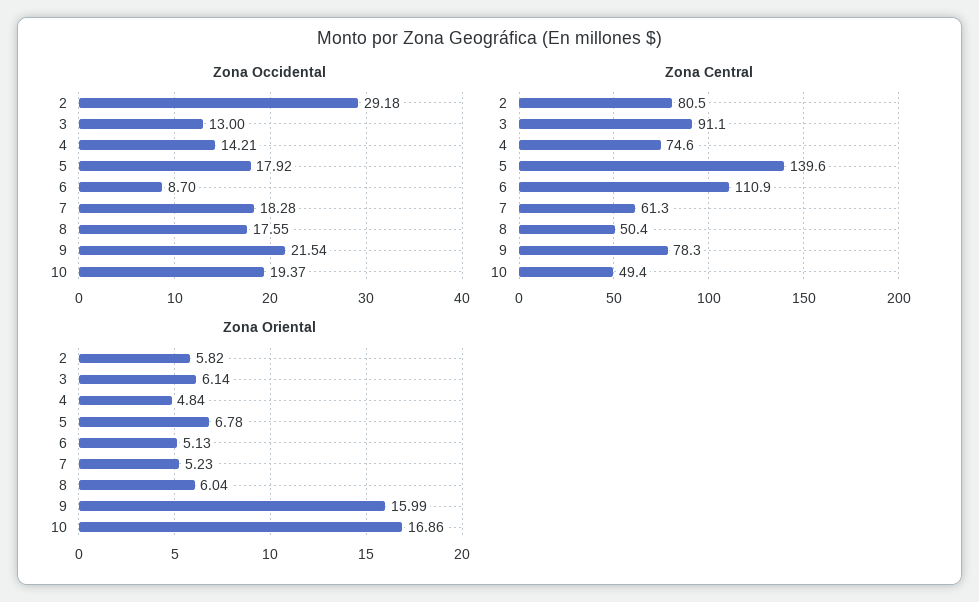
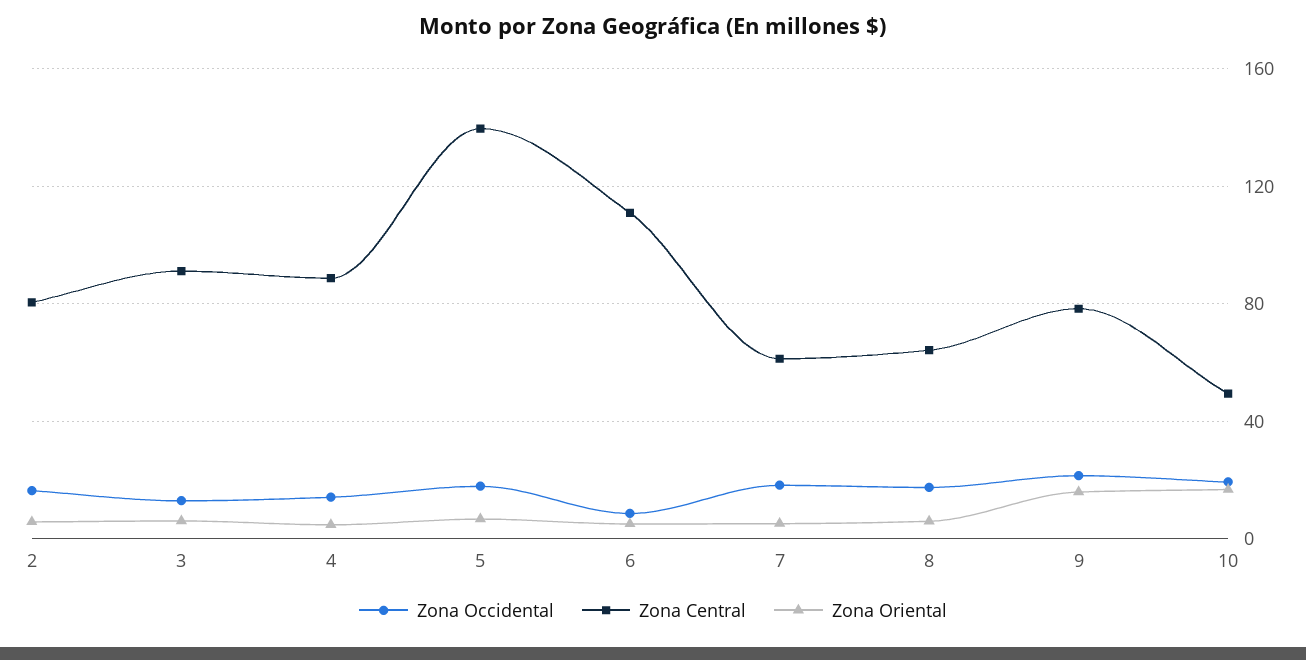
Zona Occidental, 2: 29.18 -> 15
Zona Central, 4: 74.6 -> 90
Zona Central, 8: 50.4 -> 65

